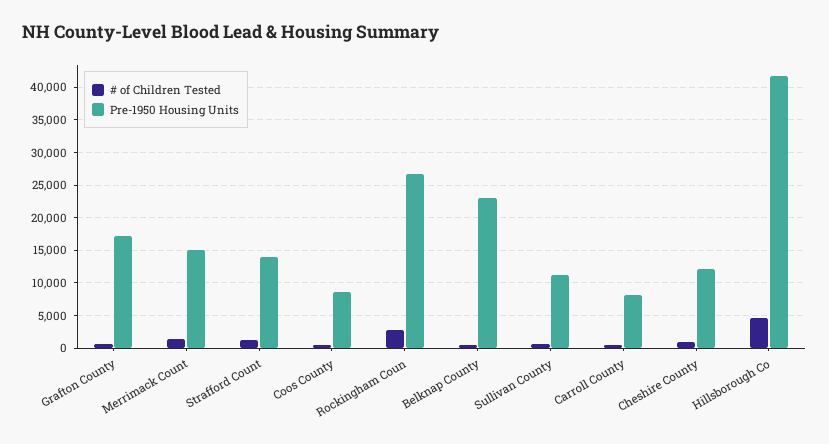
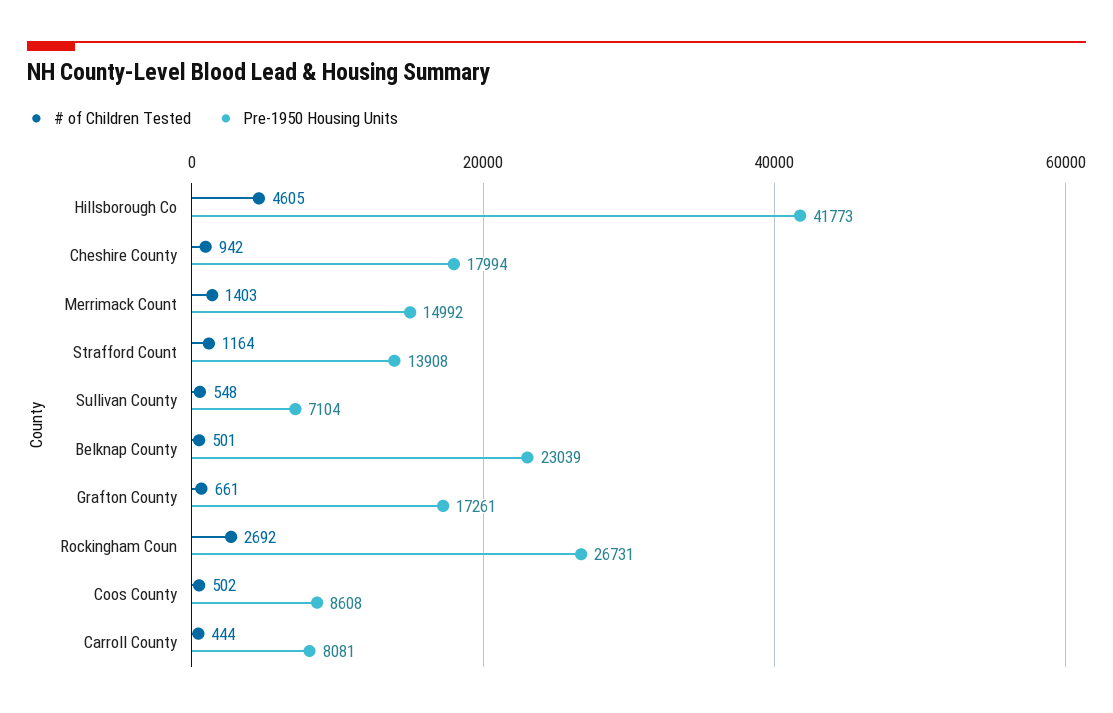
Pre-1950 Housing Units, Sullivan County: 11000 -> 7104
Pre-1950 Housing Units, Cheshire County: 12000 -> 17994

